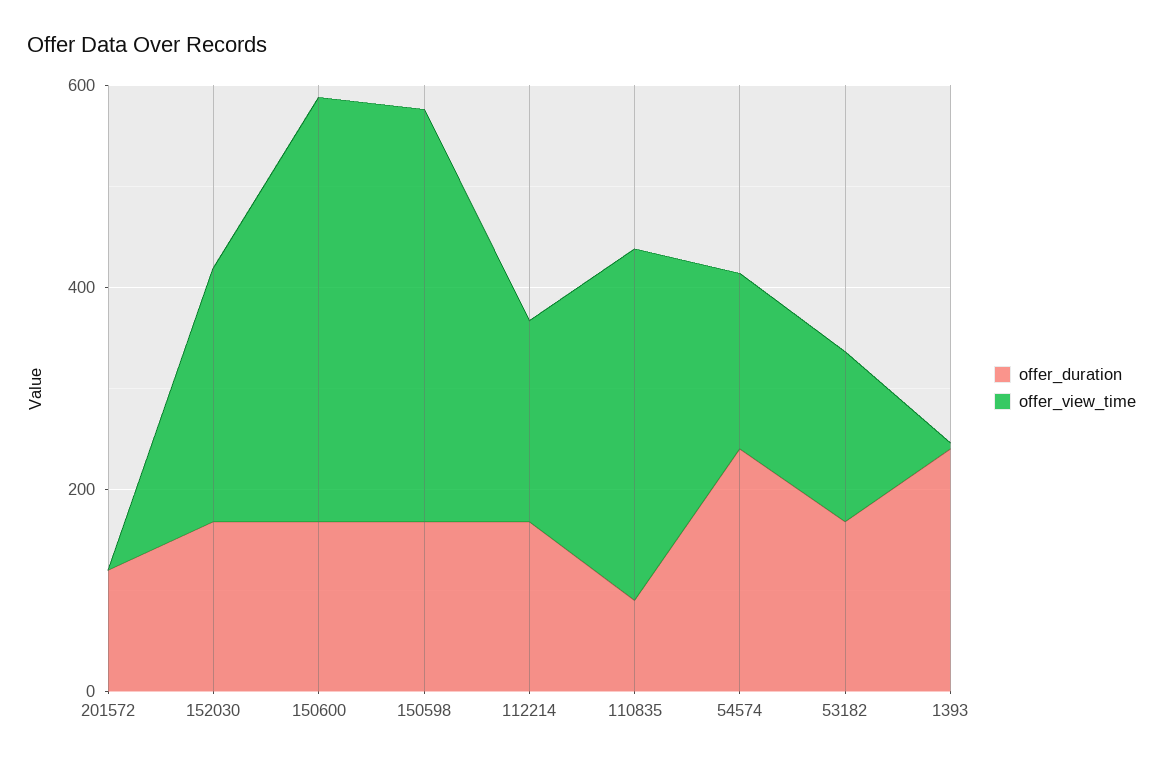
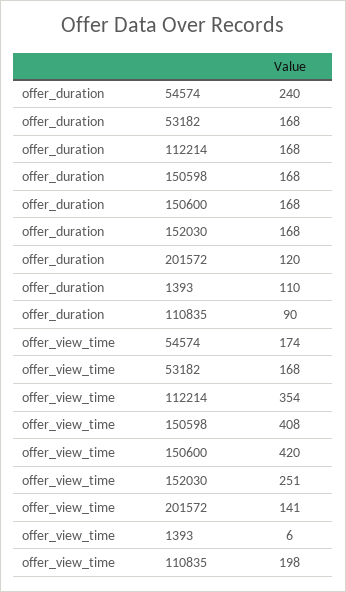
offer_view_time, 201572: 0 -> 141
offer_view_time, 112214: 200 -> 354
offer_view_time, 110835: 350 -> 198
offer_duration, 1393: 250 -> 110

